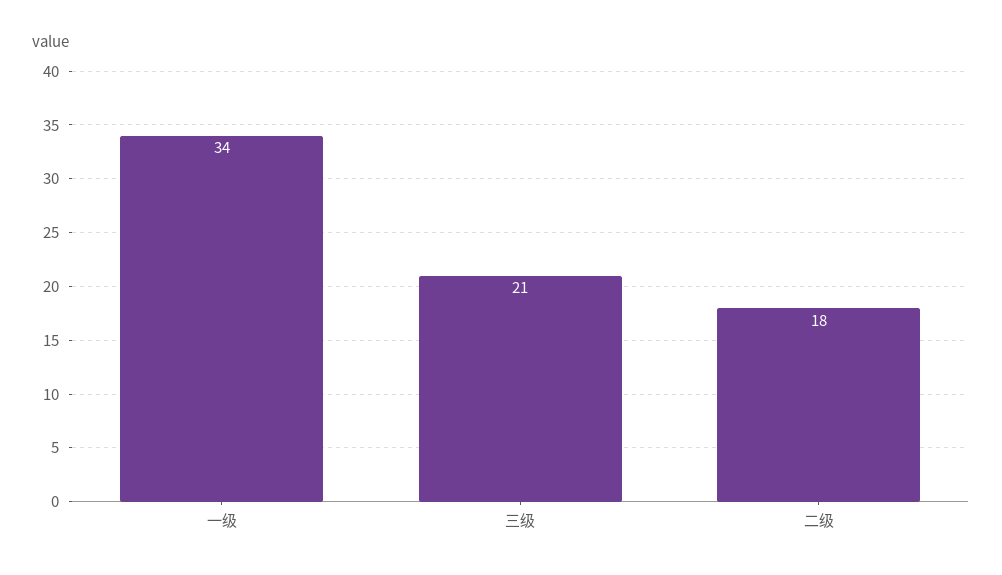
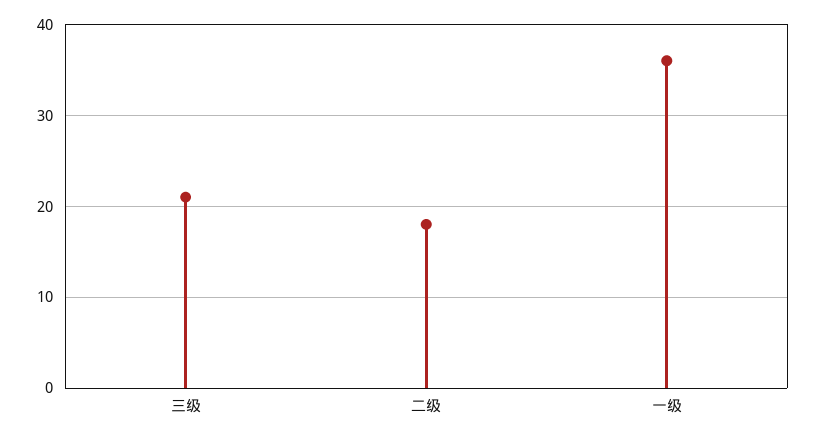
一级: 34 -> 36

